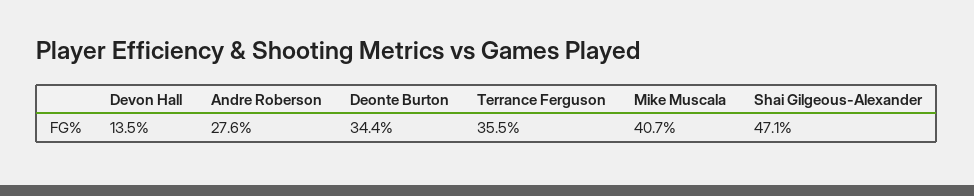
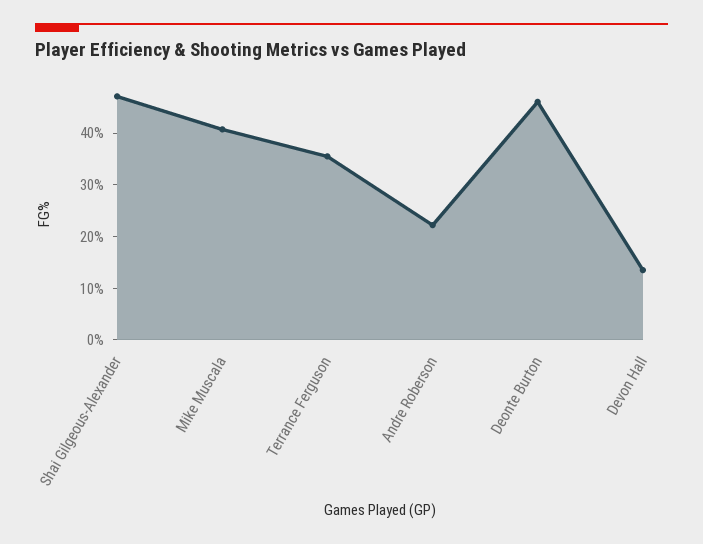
Andre Roberson: 27.6 -> 22
Deonte Burton: 34.4 -> 46

